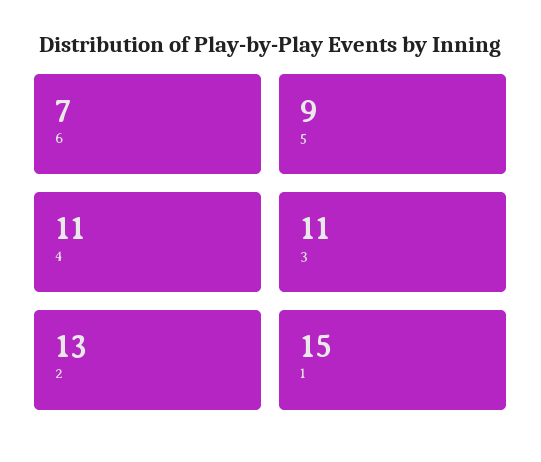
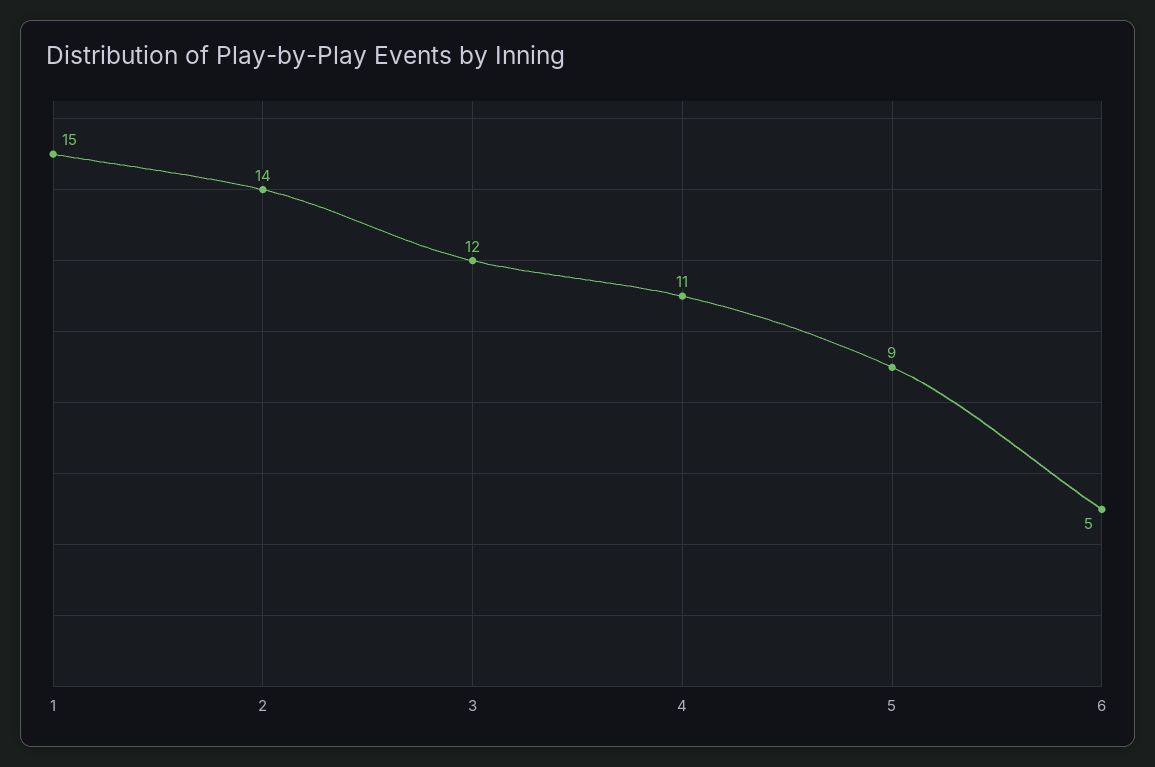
6: 7 -> 5
3: 11 -> 12
2: 13 -> 14

